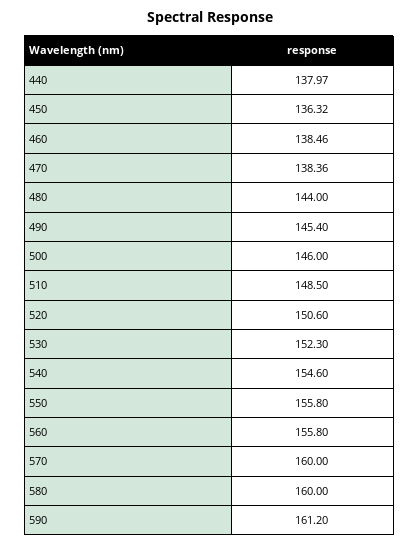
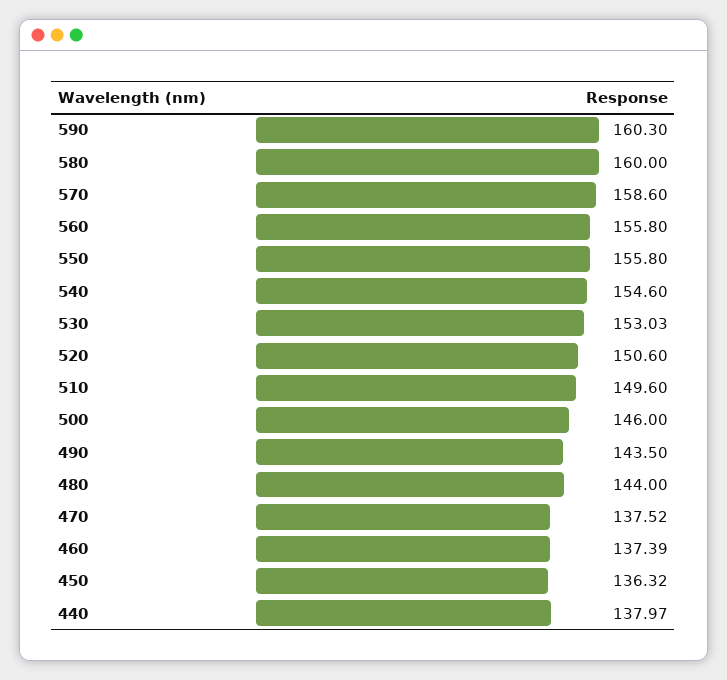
460: 138.46 -> 137.39
470: 138.36 -> 137.52
490: 145.4 -> 143.5
510: 148.5 -> 149.6
530: 152.3 -> 153.03
570: 160 -> 158.6
590: 161.2 -> 160.3

